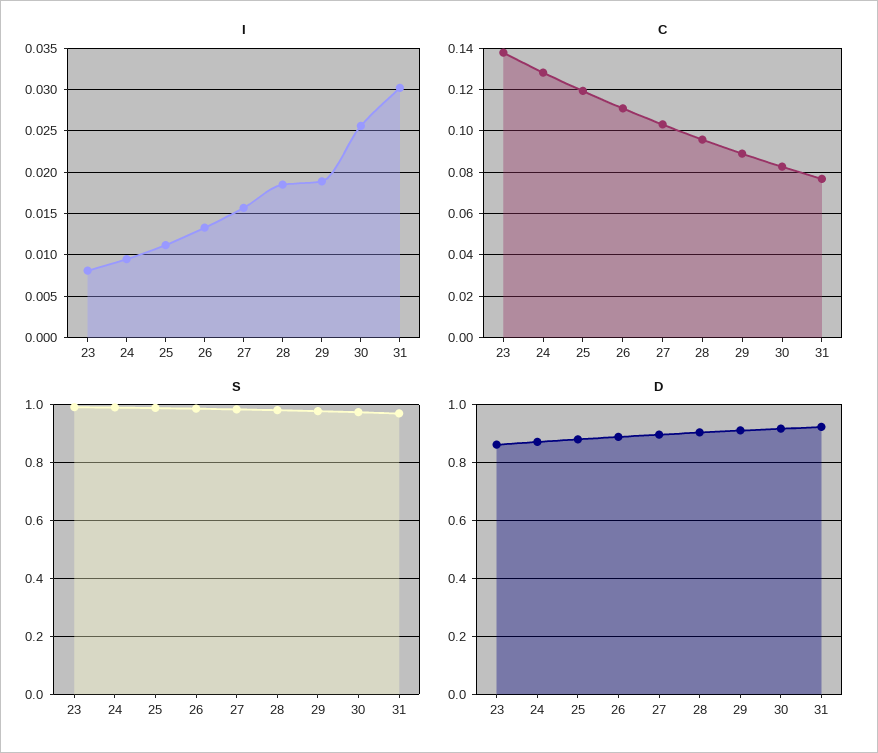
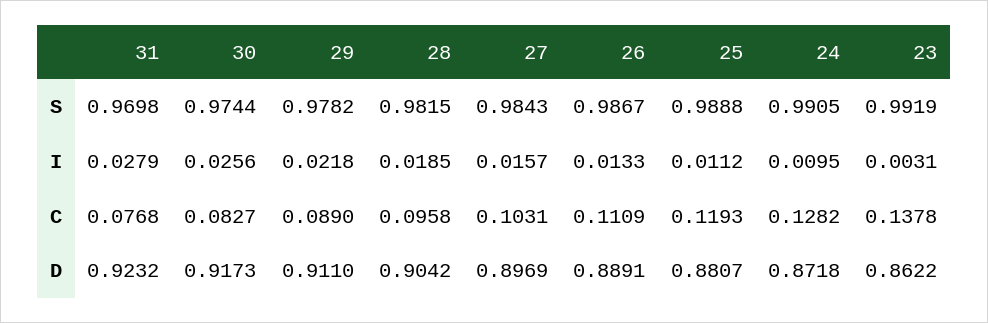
I, 23: 0.008 -> 0.0031
I, 29: 0.019 -> 0.0218
I, 31: 0.03 -> 0.0279

